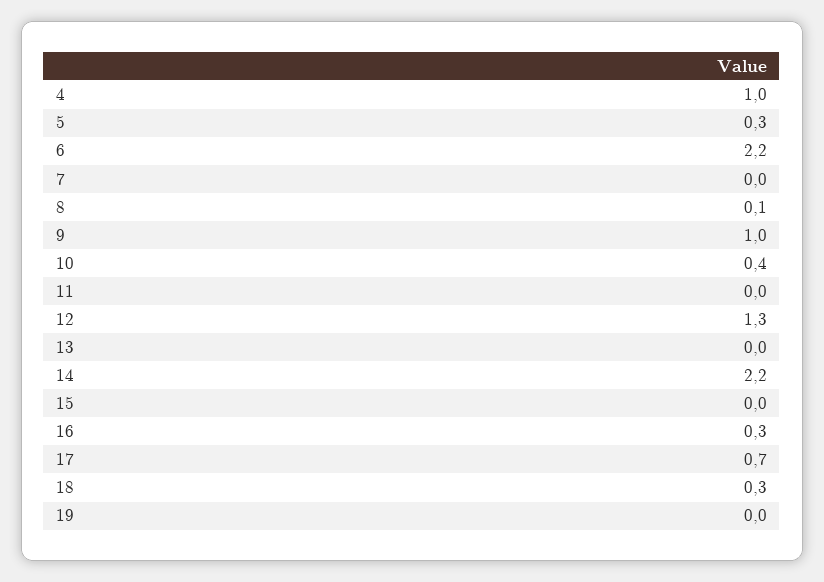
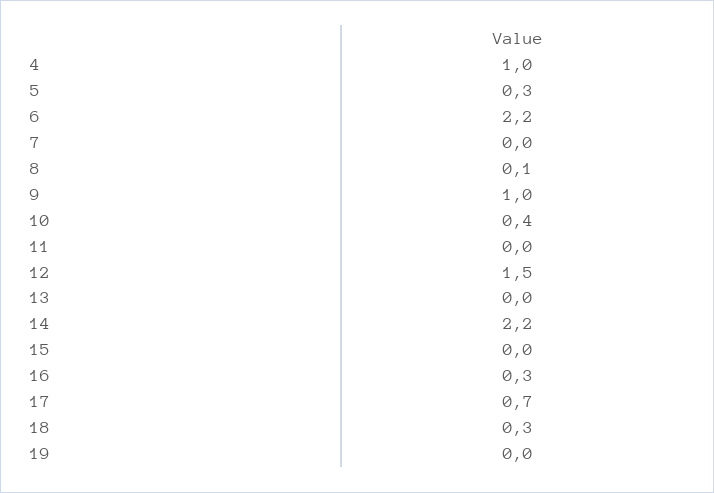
12: 1.3 -> 1.5

